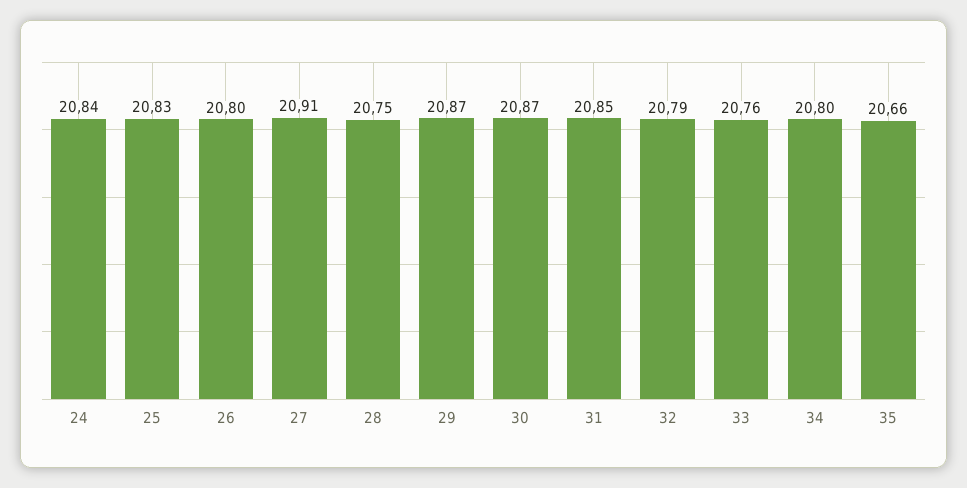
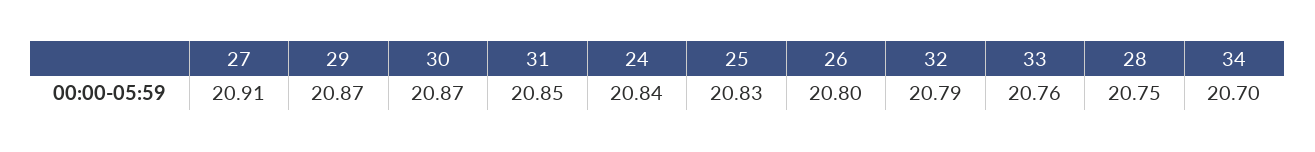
34: 20.8 -> 20.7
35: 20.66 -> none

